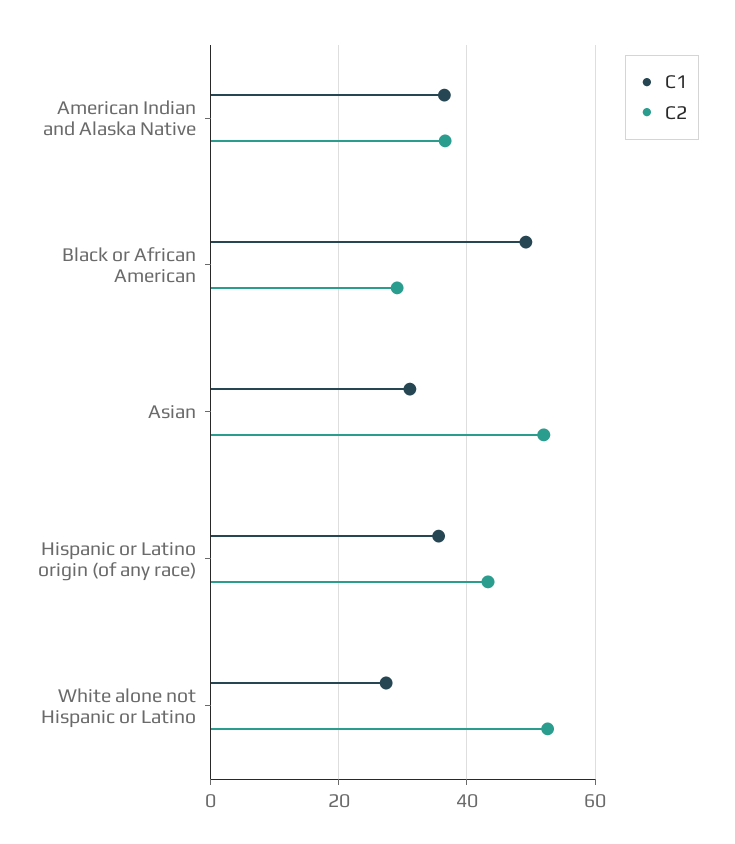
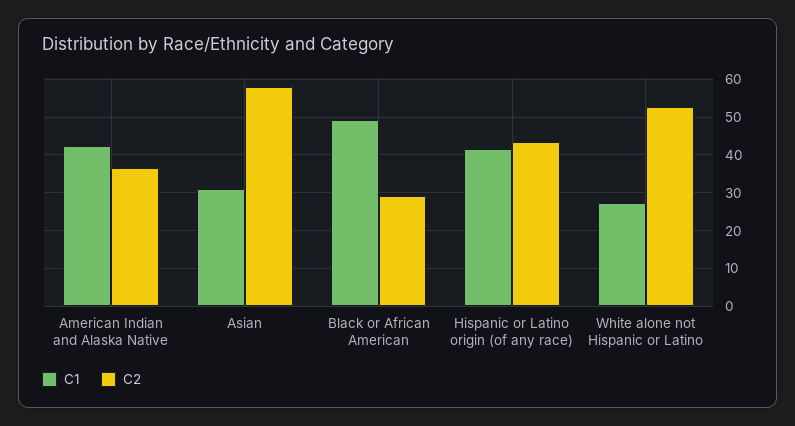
C1, American Indian and Alaska Native: 36 -> 42
C2, Asian: 52 -> 58
C1, Hispanic or Latino origin (of any race): 36 -> 42

